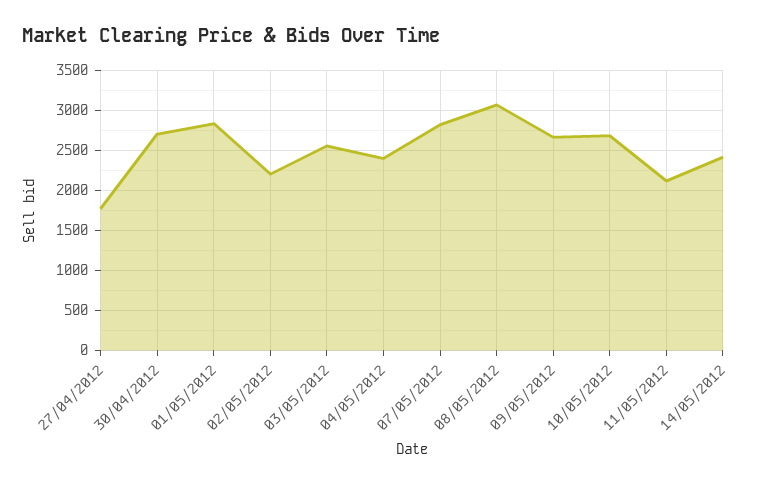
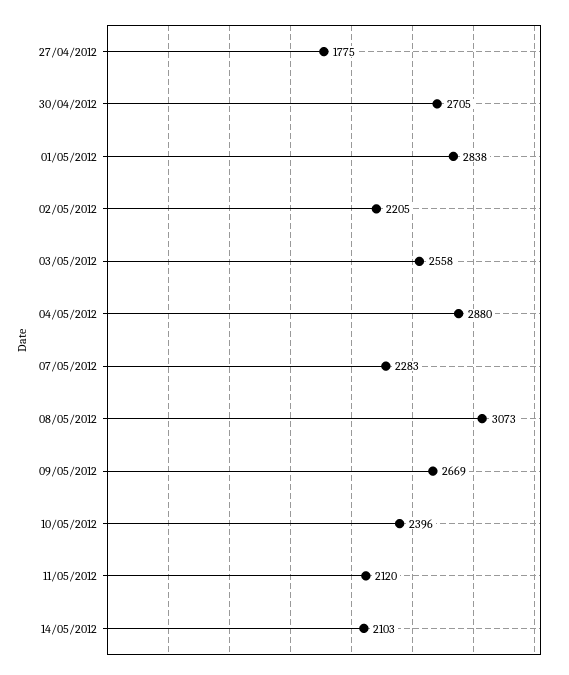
04/05/2012: 2400 -> 2880
07/05/2012: 2800 -> 2283
10/05/2012: 2700 -> 2396
14/05/2012: 2400 -> 2103

